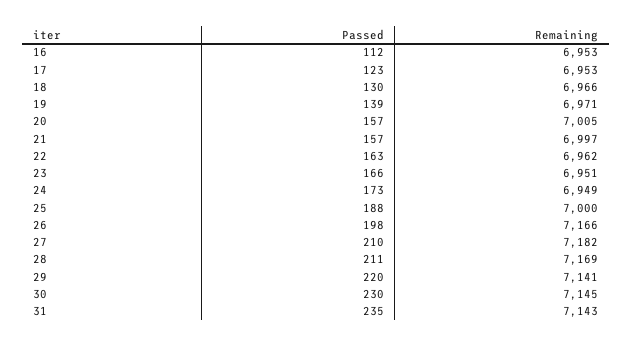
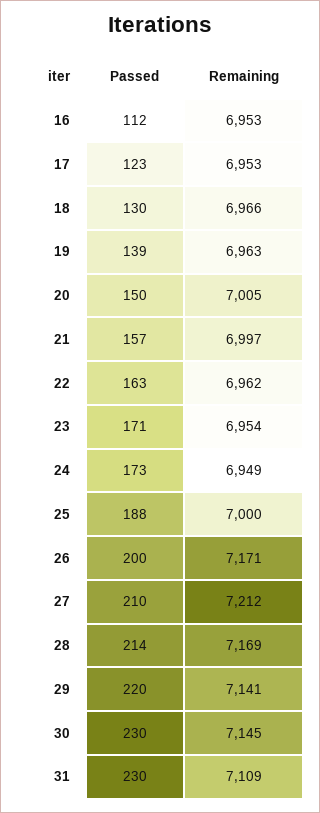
Remaining, 19: 6971 -> 6963
Passed, 20: 157 -> 150
Passed, 23: 166 -> 171
Remaining, 23: 6951 -> 6954
Passed, 26: 198 -> 200
Remaining, 26: 7166 -> 7171
Remaining, 27: 7182 -> 7212
Passed, 28: 211 -> 214
Passed, 31: 235 -> 230
Remaining, 31: 7143 -> 7109

